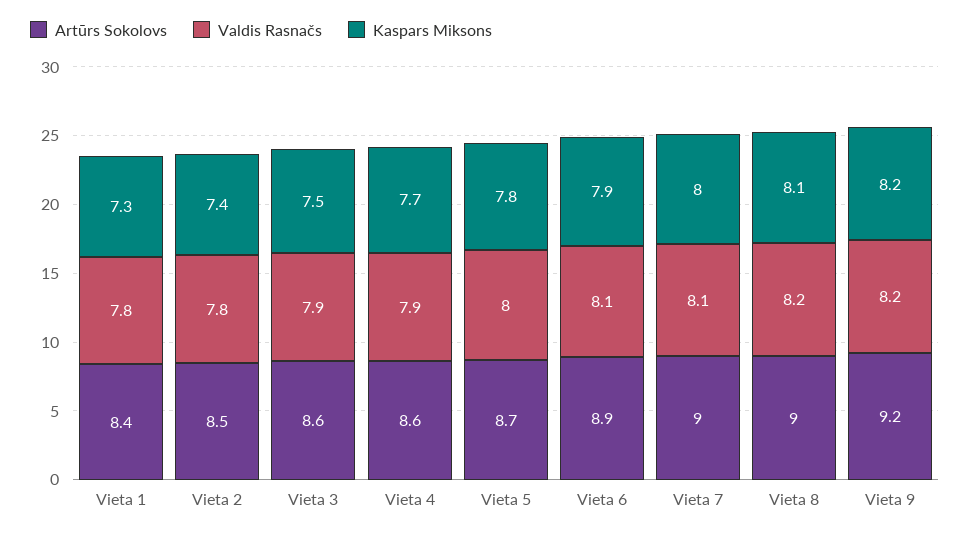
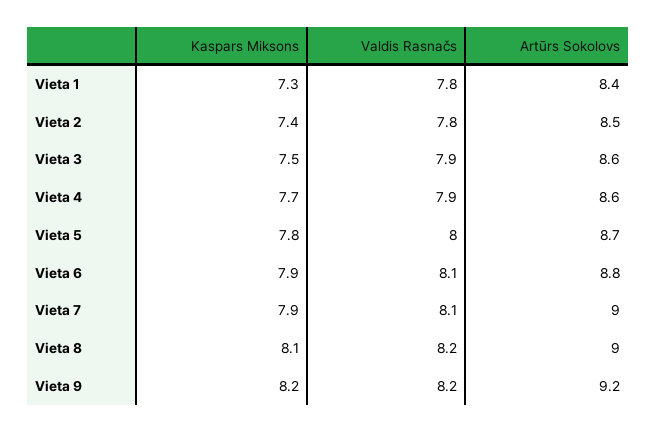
Artūrs Sokolovs, Vieta 6: 8.9 -> 8.8
Kaspars Miksons, Vieta 7: 8 -> 7.9

